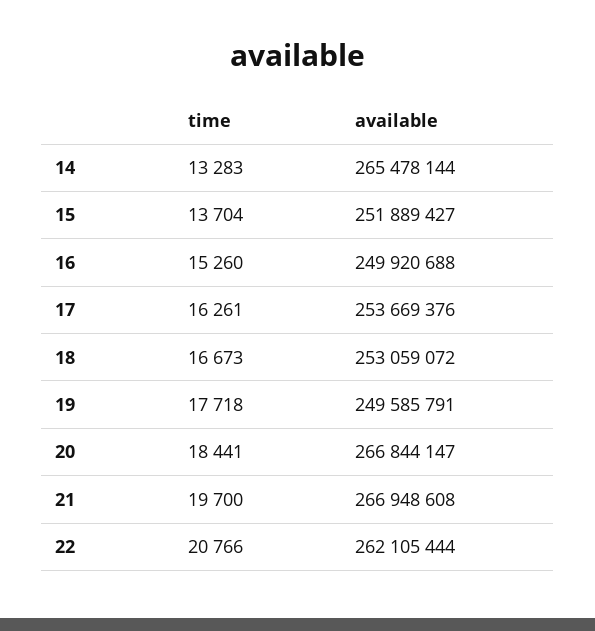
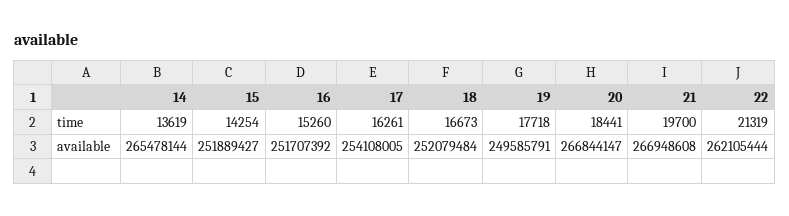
time, 14: 13283 -> 13619
time, 15: 13704 -> 14254
available, 16: 249920688 -> 251707392
available, 17: 253669376 -> 254108005
available, 18: 253059072 -> 252079484
time, 22: 20766 -> 21319

